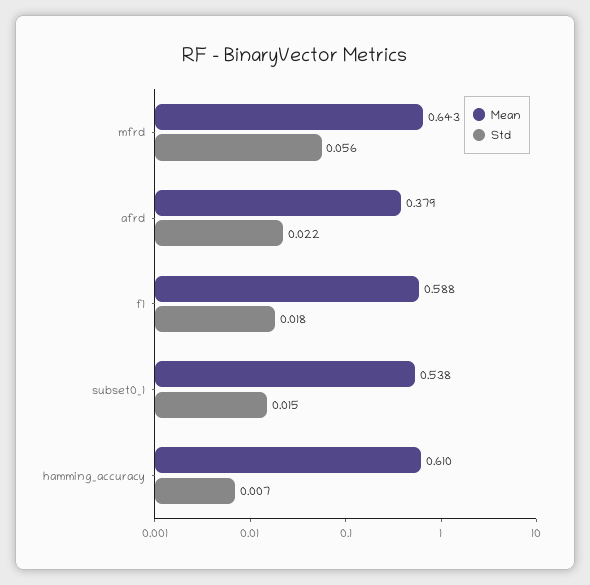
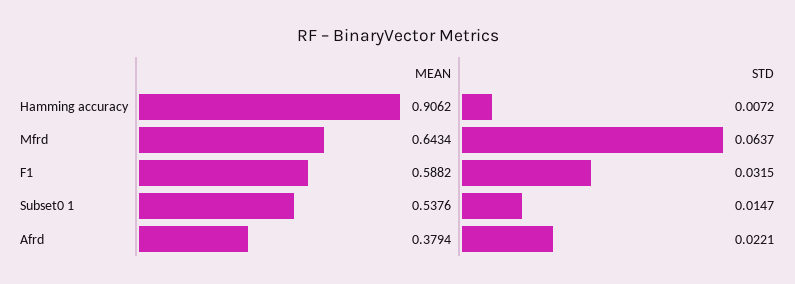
Std, mfrd: 0.056 -> 0.0637
Std, f1: 0.018 -> 0.0315
Mean, hamming_accuracy: 0.61 -> 0.9062

